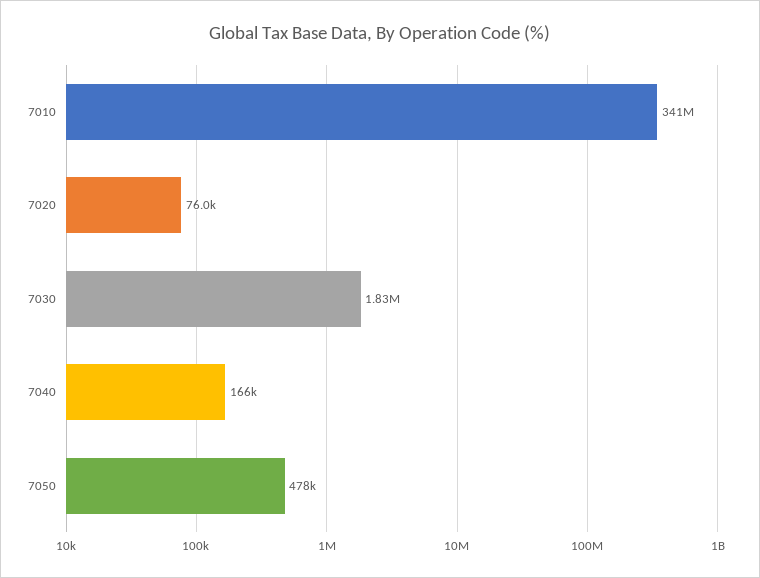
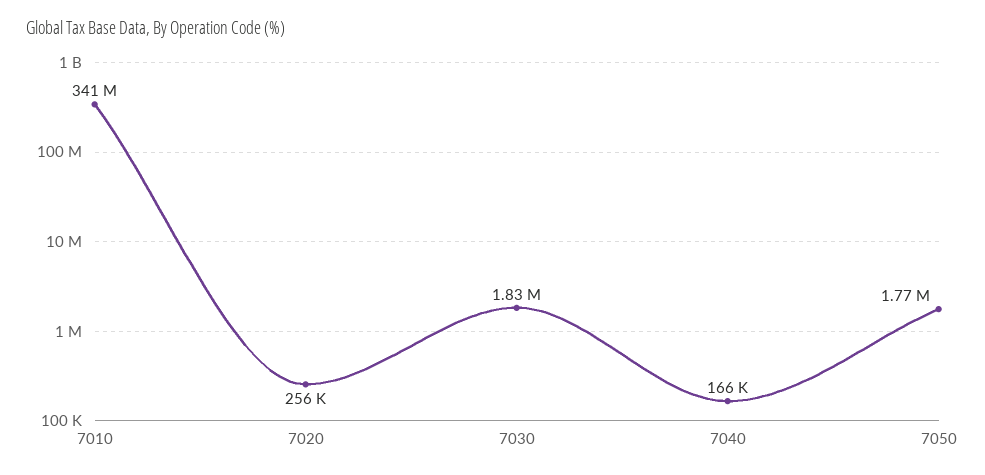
7020: 76000 -> 256000
7050: 478000 -> 1770000

